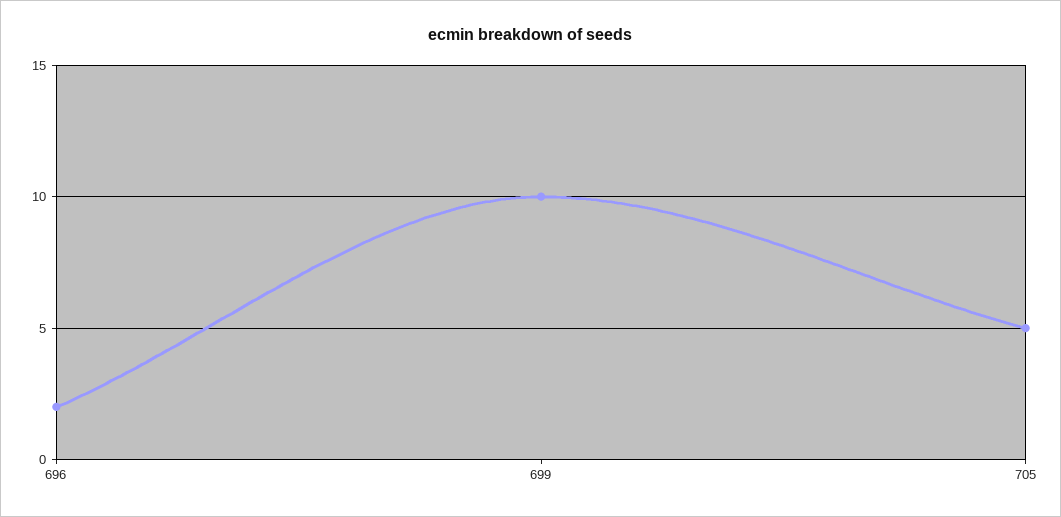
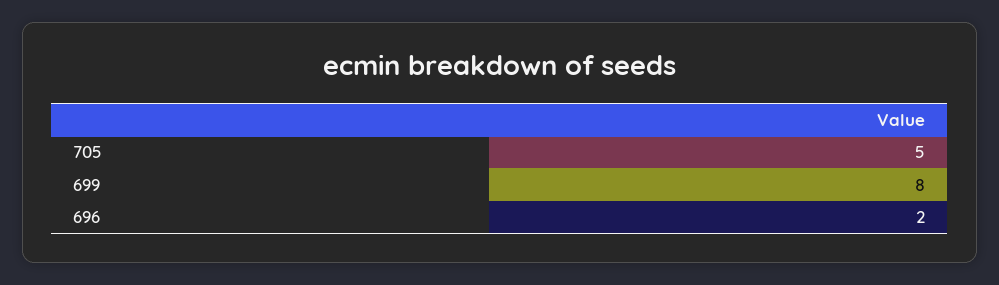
699: 10 -> 8

